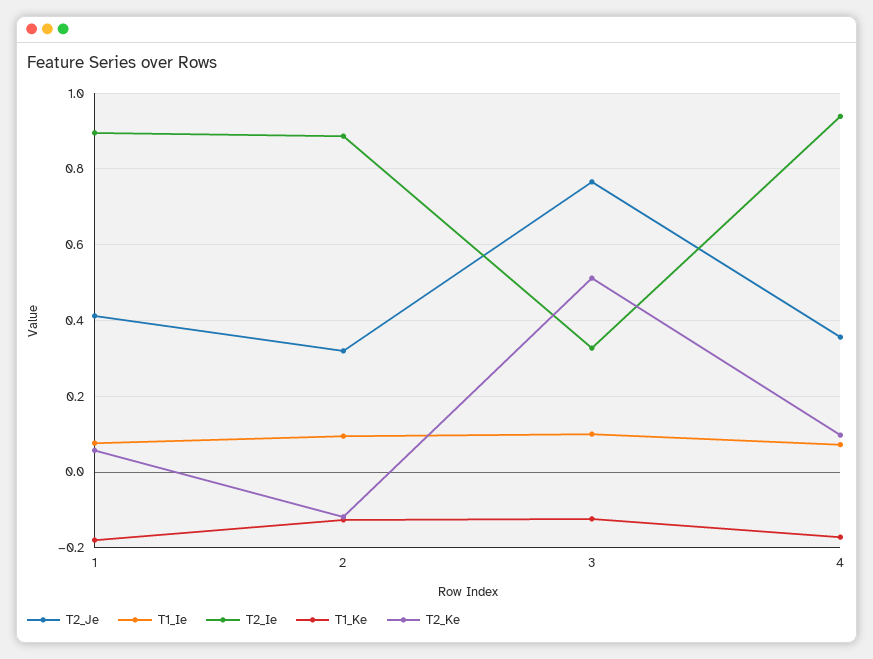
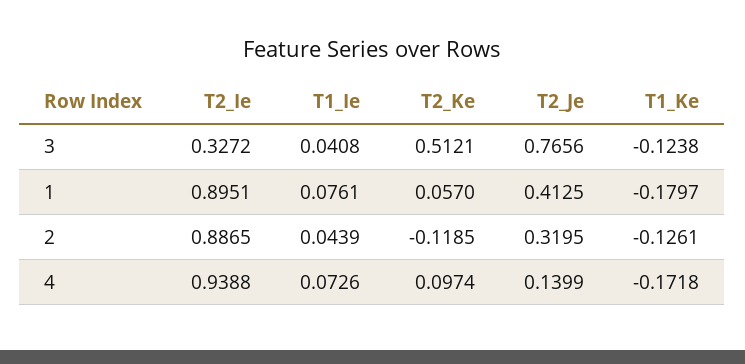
T1_Ie, 2: 0.1 -> 0.0439
T1_Ie, 3: 0.1 -> 0.0408
T2_Je, 4: 0.36 -> 0.1399

